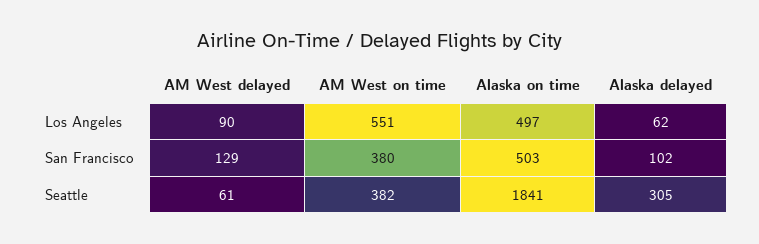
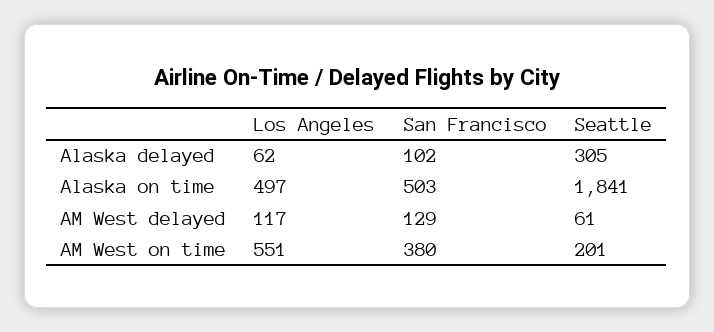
AM West delayed, Los Angeles: 90 -> 117
AM West on time, Seattle: 382 -> 201

